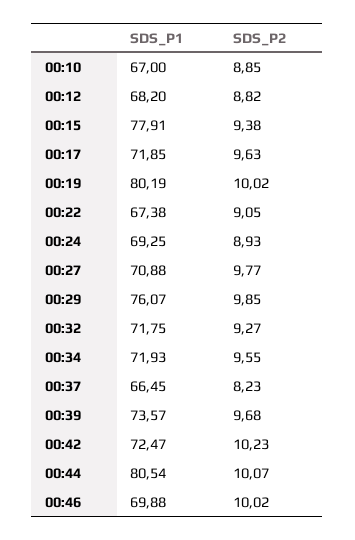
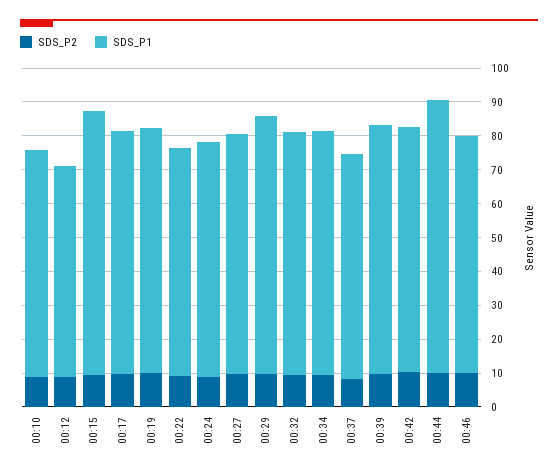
SDS_P1, 00:12: 68.2 -> 62.5
SDS_P1, 00:19: 80.19 -> 72.5

